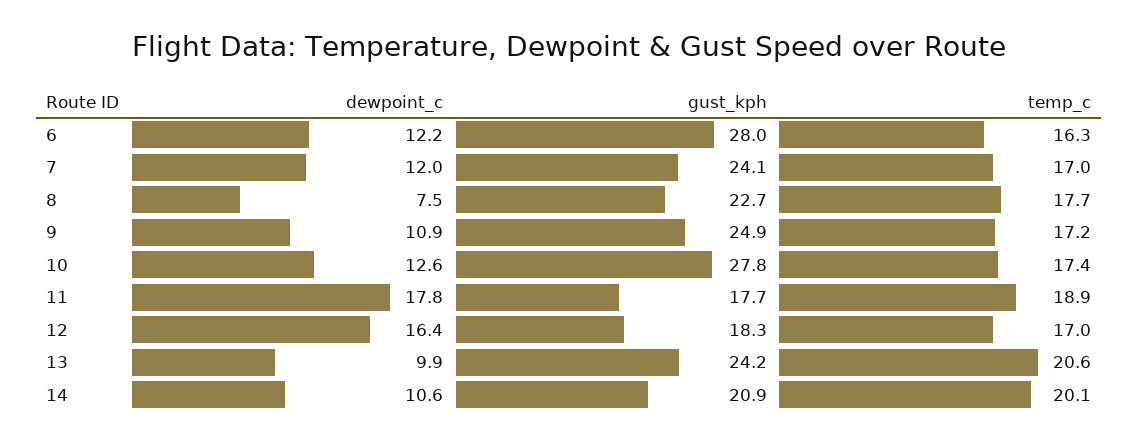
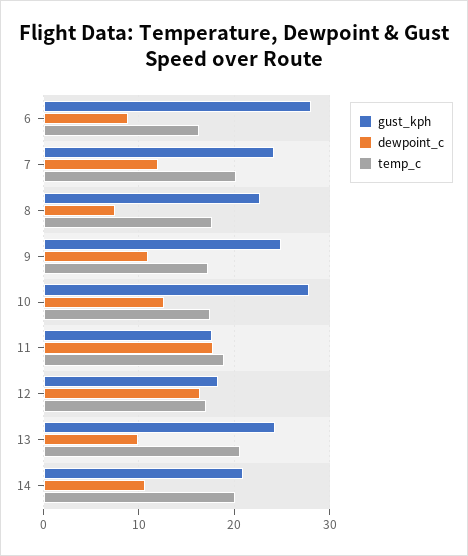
dewpoint_c, 6: 12.2 -> 9
temp_c, 7: 17 -> 20

